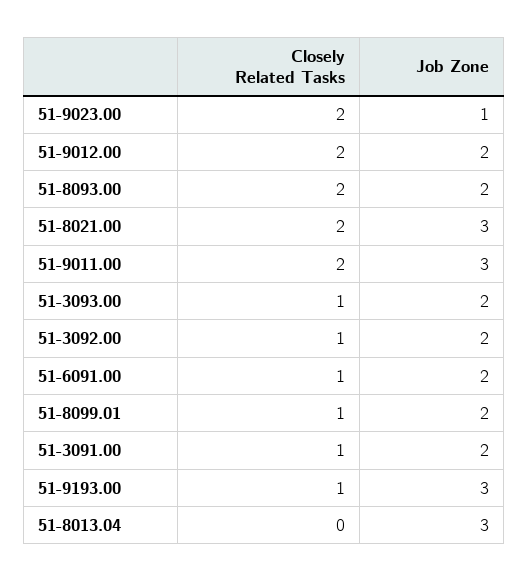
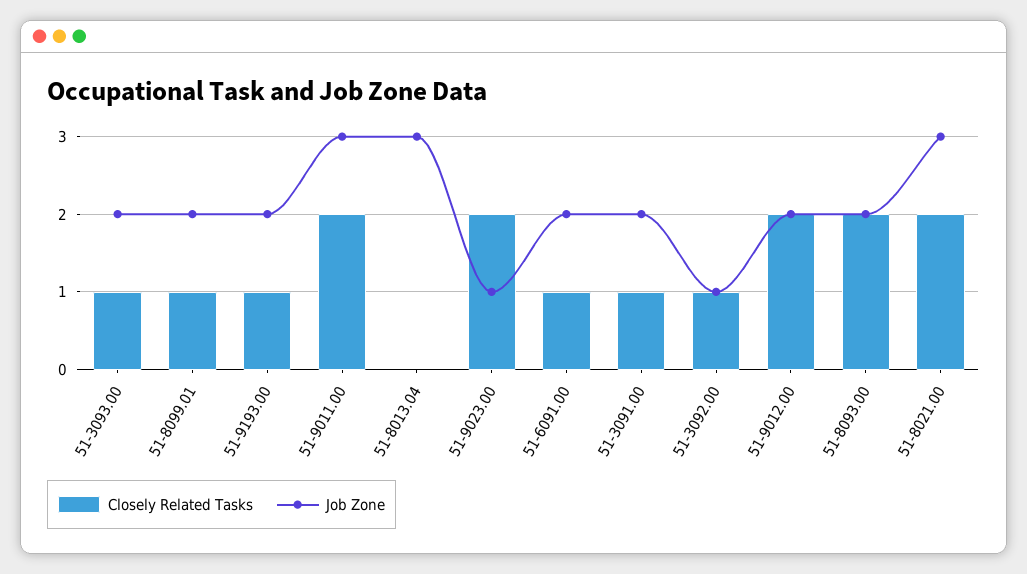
Job Zone, 51-3092.00: 2 -> 1
Job Zone, 51-9193.00: 3 -> 2

